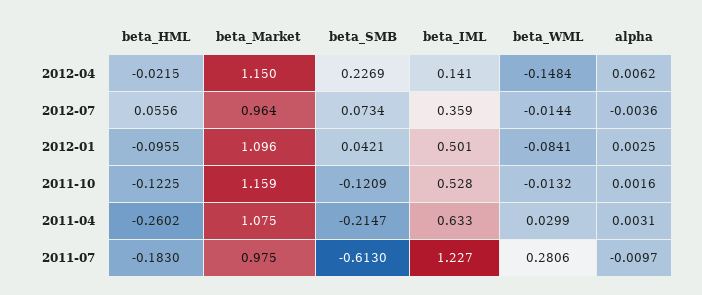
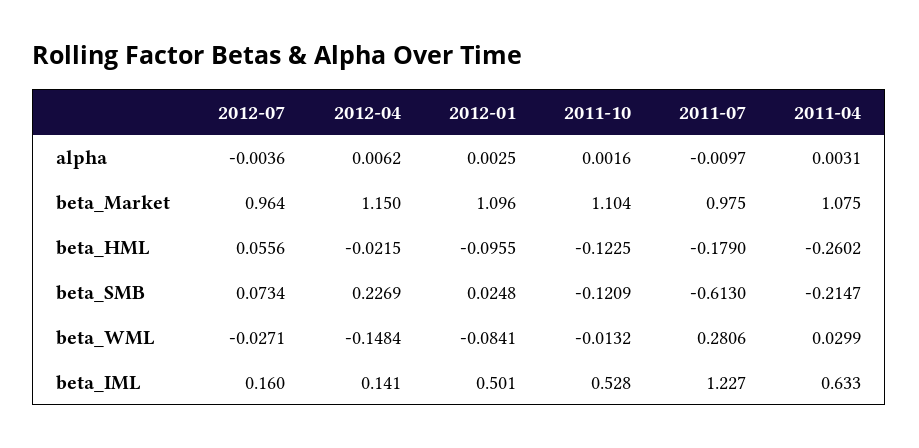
beta_IML, 2012-07: 0.359 -> 0.16
beta_WML, 2012-07: -0.0144 -> -0.0271
beta_SMB, 2012-01: 0.0421 -> 0.0248
beta_Market, 2011-10: 1.159 -> 1.104
beta_HML, 2011-07: -0.183 -> -0.179

